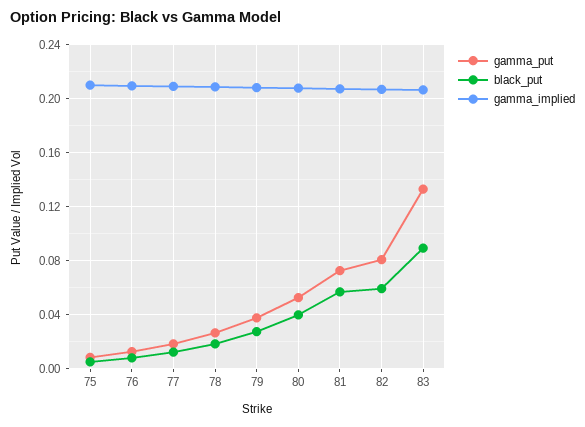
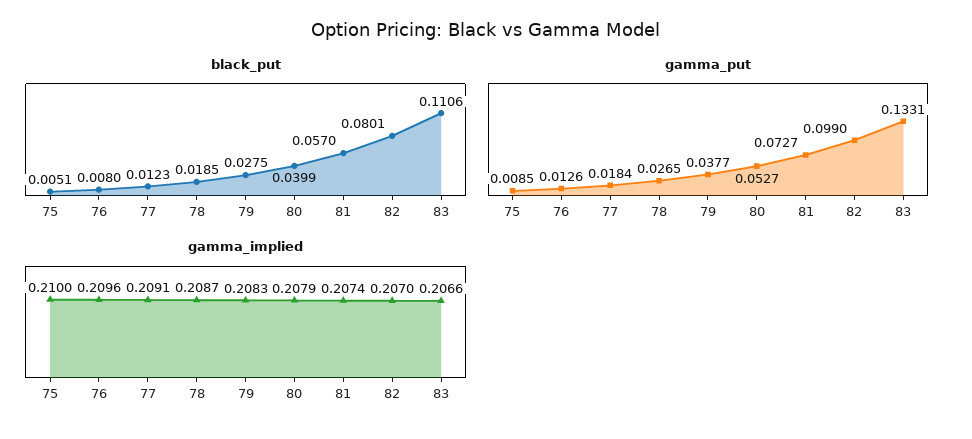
gamma_put, 82: 0.08 -> 0.099
black_put, 82: 0.06 -> 0.0801
black_put, 83: 0.09 -> 0.1106

